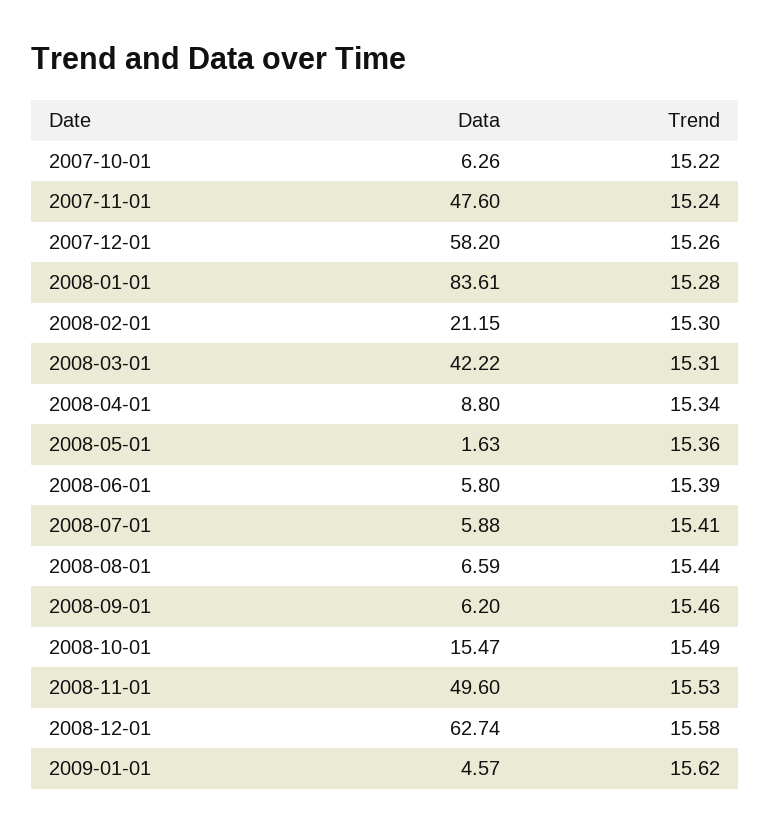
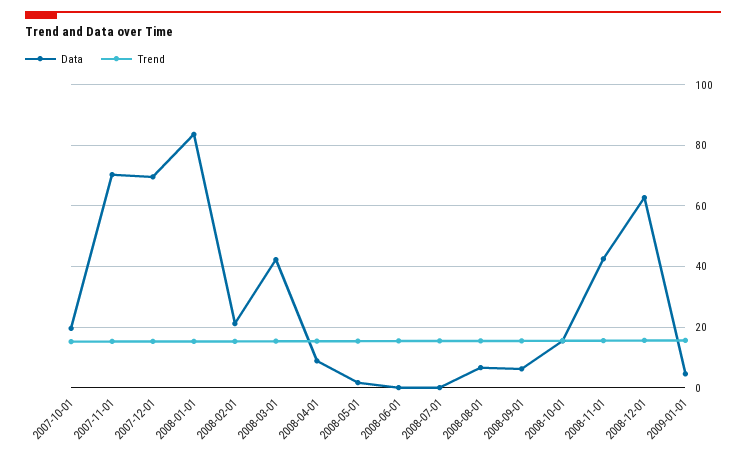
Data, 2007-10-01: 6.26 -> 20
Data, 2007-11-01: 47.6 -> 70
Data, 2007-12-01: 58.2 -> 70
Data, 2008-06-01: 5.8 -> 0
Data, 2008-07-01: 5.88 -> 0
Data, 2008-11-01: 49.6 -> 42

